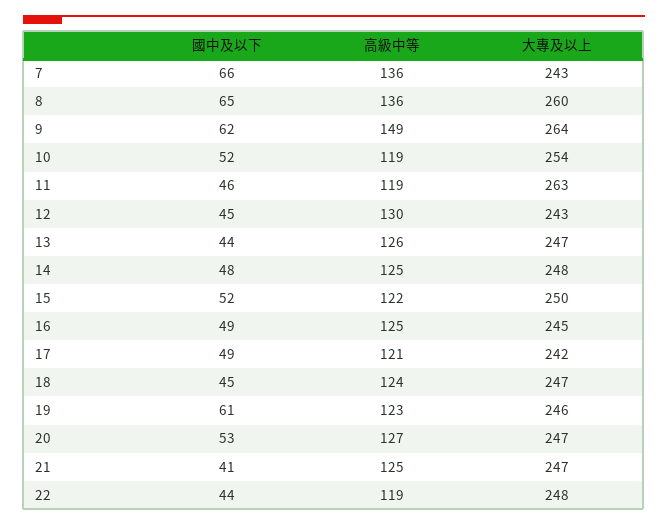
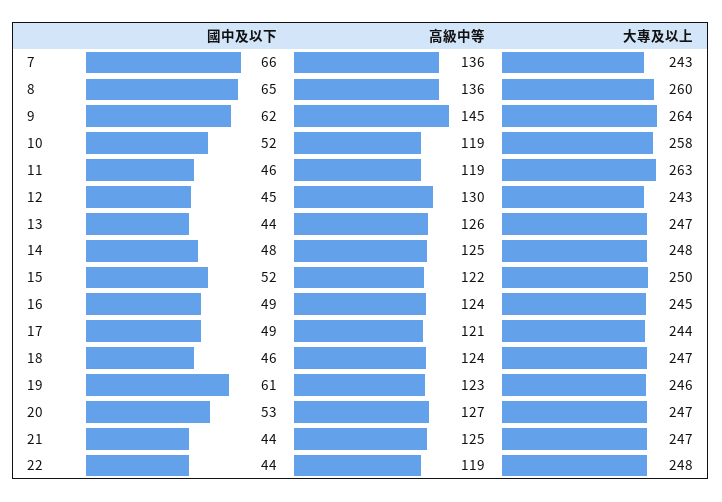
高級中等, 9: 149 -> 145
大專及以上, 10: 254 -> 258
高級中等, 16: 125 -> 124
大專及以上, 17: 242 -> 244
國中及以下, 18: 45 -> 46
國中及以下, 21: 41 -> 44

